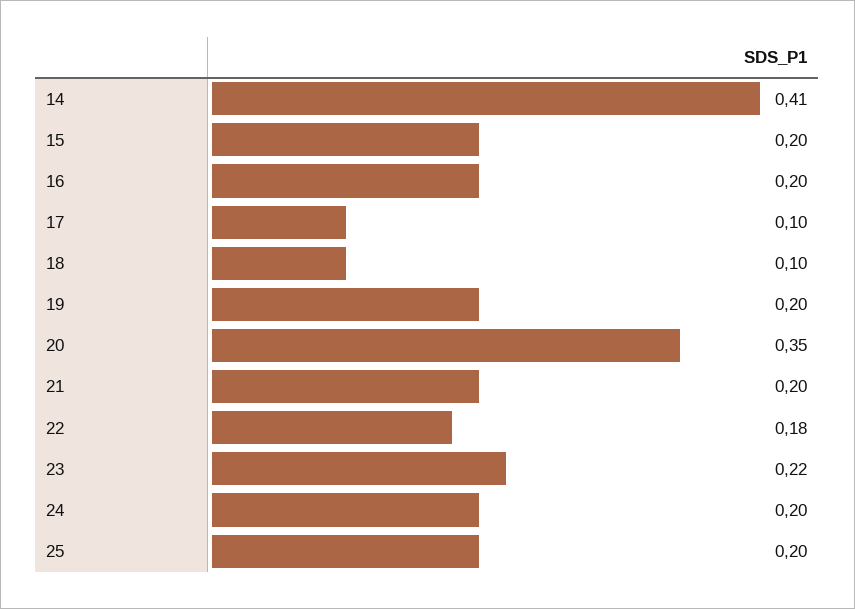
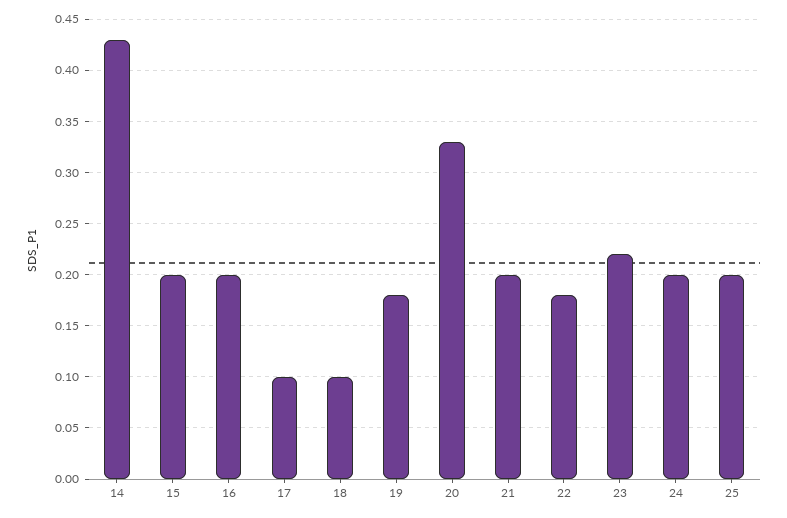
14: 0.41 -> 0.43
19: 0.2 -> 0.18
20: 0.35 -> 0.33

